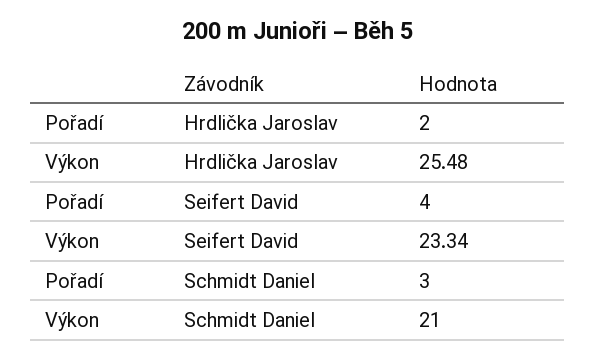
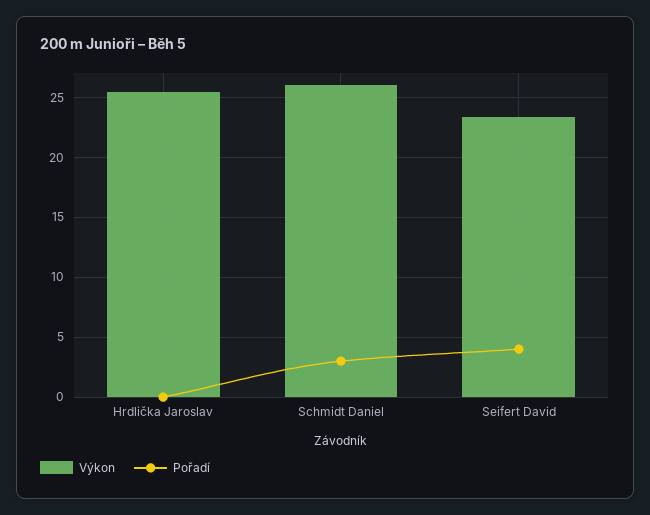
Pořadí, Hrdlička Jaroslav: 2 -> 0
Výkon, Schmidt Daniel: 21 -> 26

